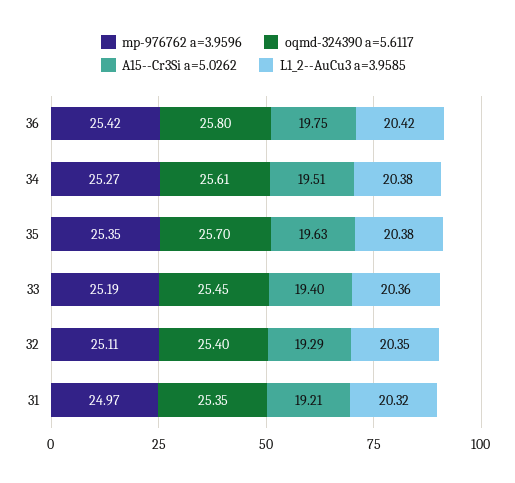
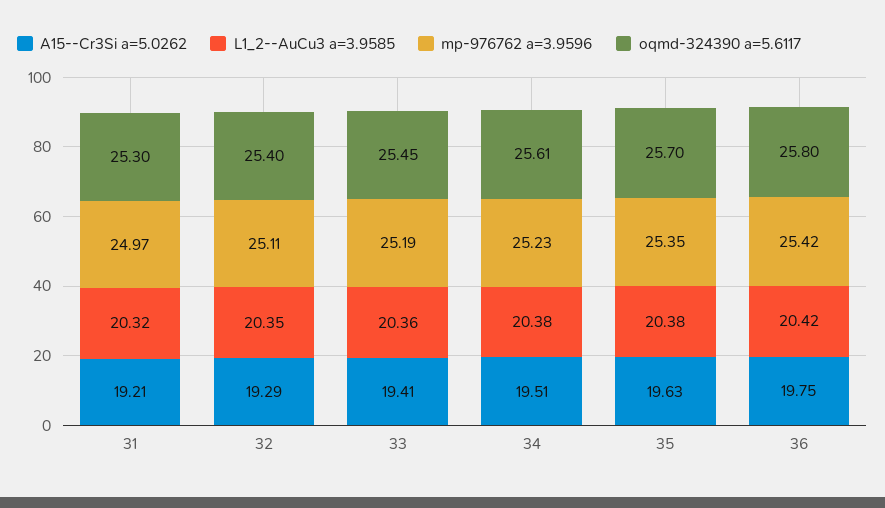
mp-976762 a=3.9596, 34: 25.27 -> 25.23
A15--Cr3Si a=5.0262, 33: 19.4 -> 19.41
oqmd-324390 a=5.6117, 31: 25.35 -> 25.3

